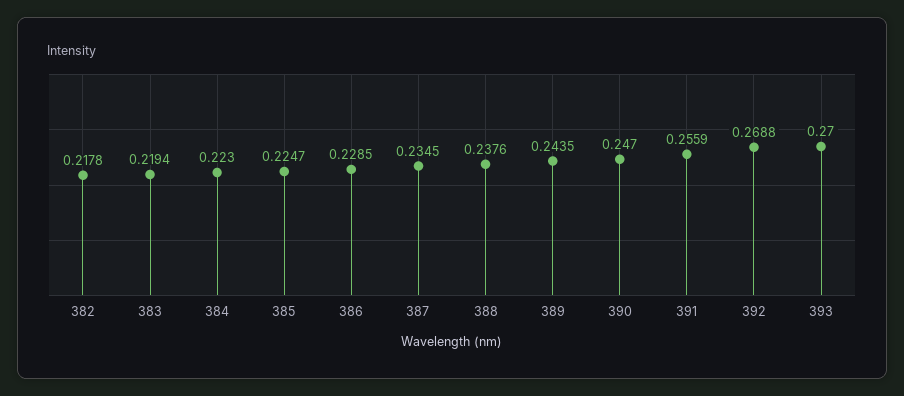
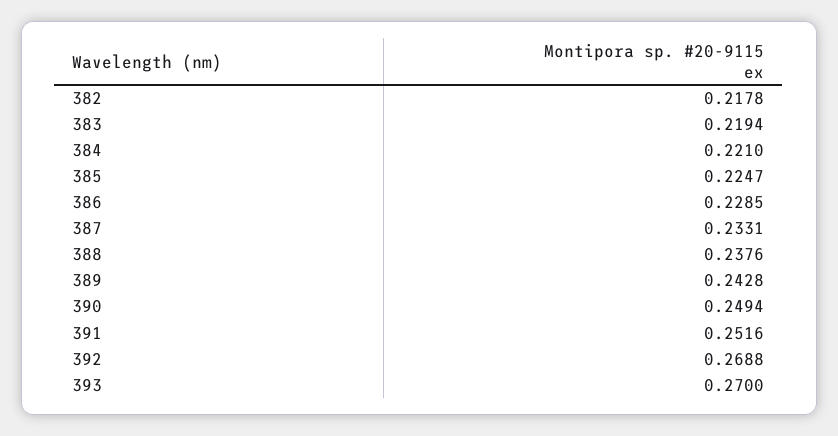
384: 0.223 -> 0.221
387: 0.2345 -> 0.2331
389: 0.2435 -> 0.2428
390: 0.247 -> 0.2494
391: 0.2559 -> 0.2516

